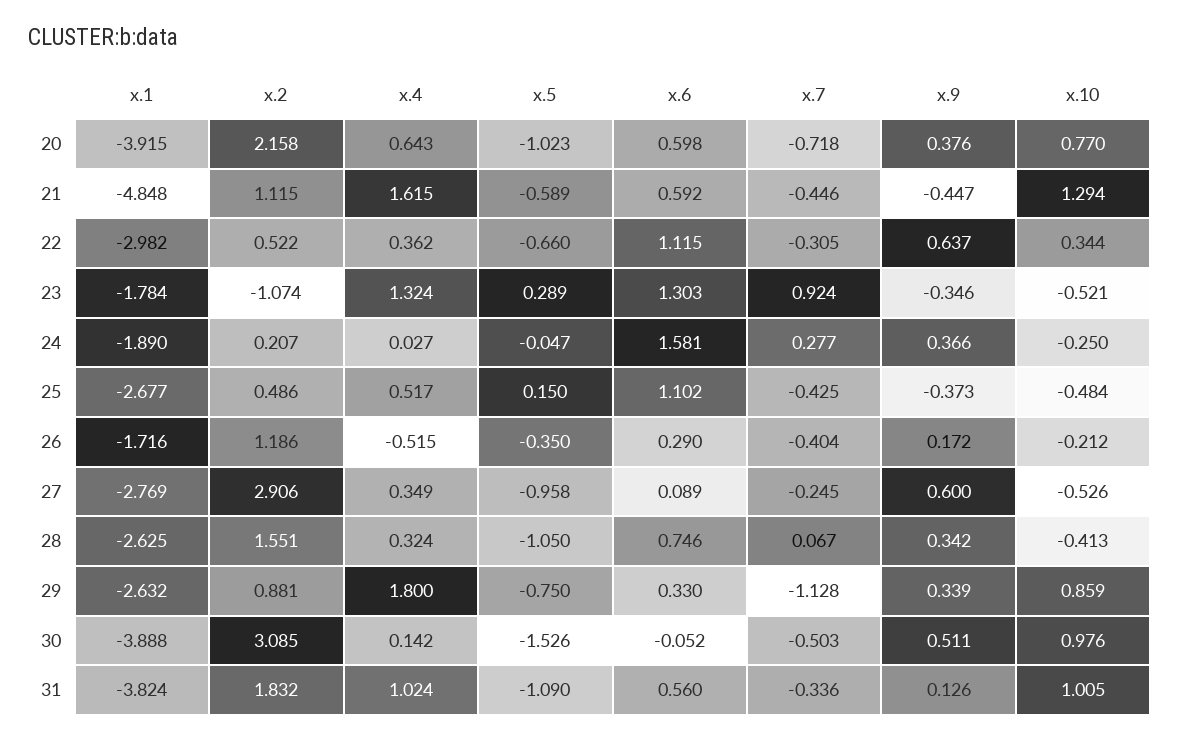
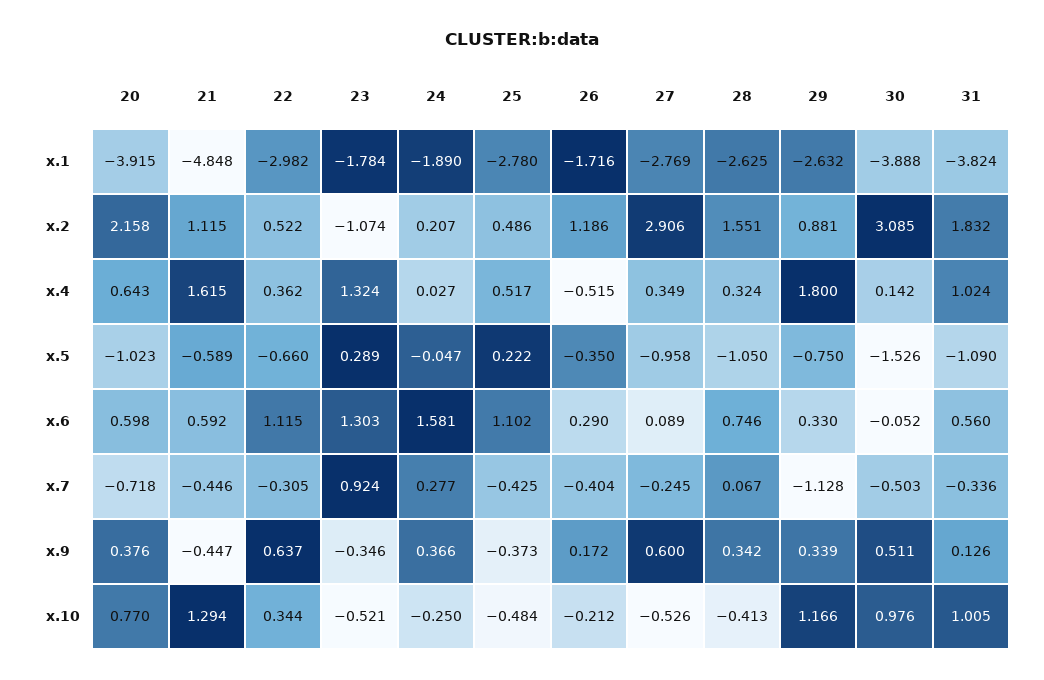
x.1, 25: -2.677 -> -2.78
x.5, 25: 0.15 -> 0.222
x.10, 29: 0.859 -> 1.166

